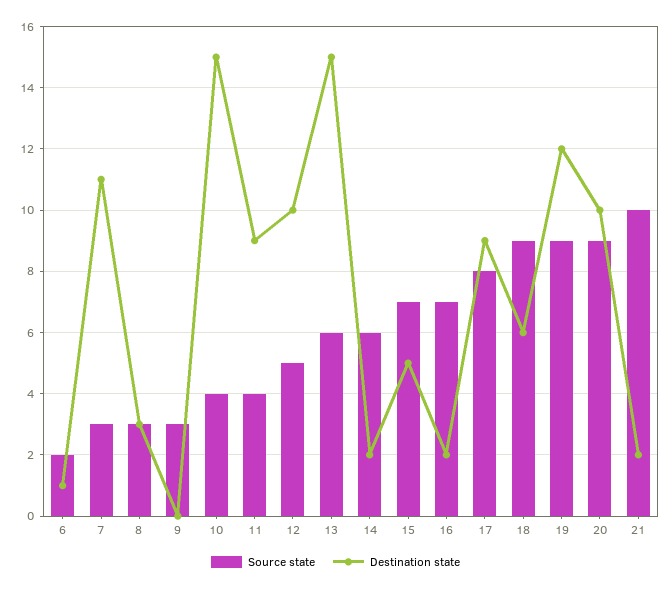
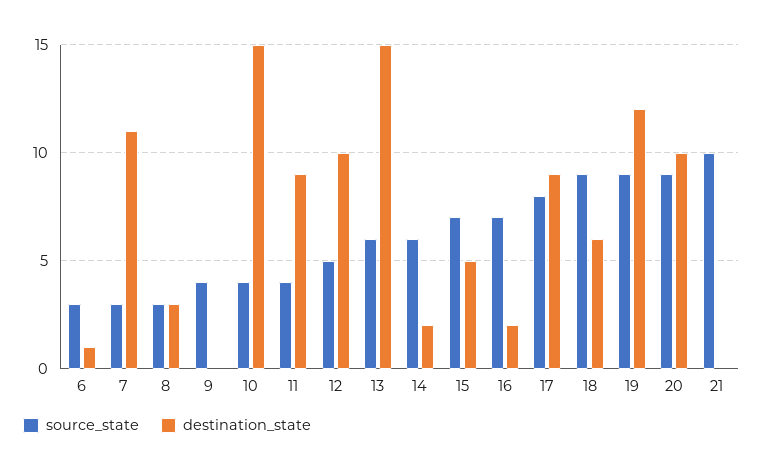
Source state, 6: 2 -> 3
Source state, 9: 3 -> 4
Destination state, 21: 2 -> 0

